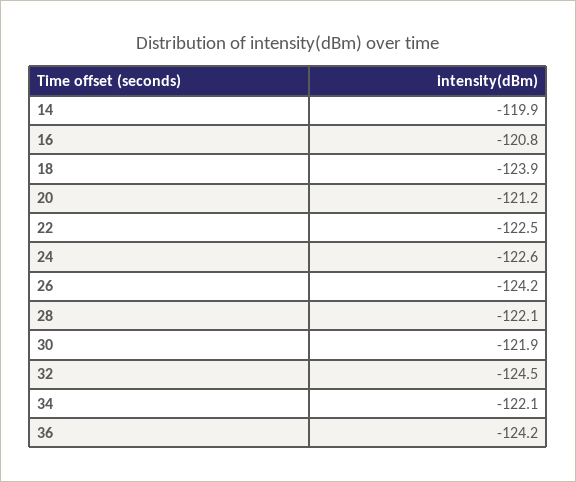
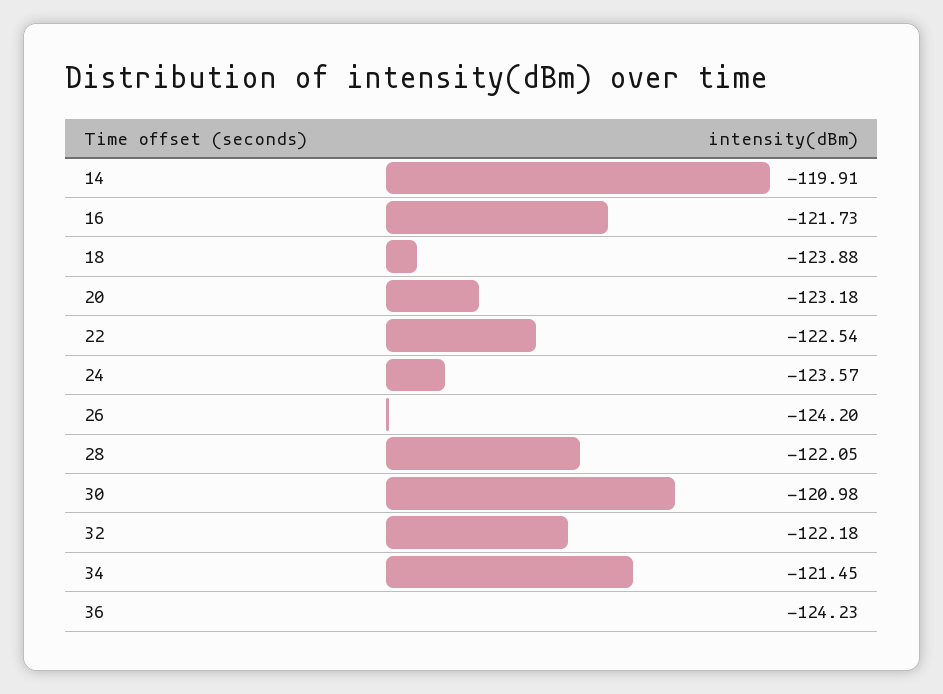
16: -120.8 -> -121.73
20: -121.2 -> -123.18
24: -122.6 -> -123.57
30: -121.9 -> -120.98
32: -124.5 -> -122.18
34: -122.1 -> -121.45

